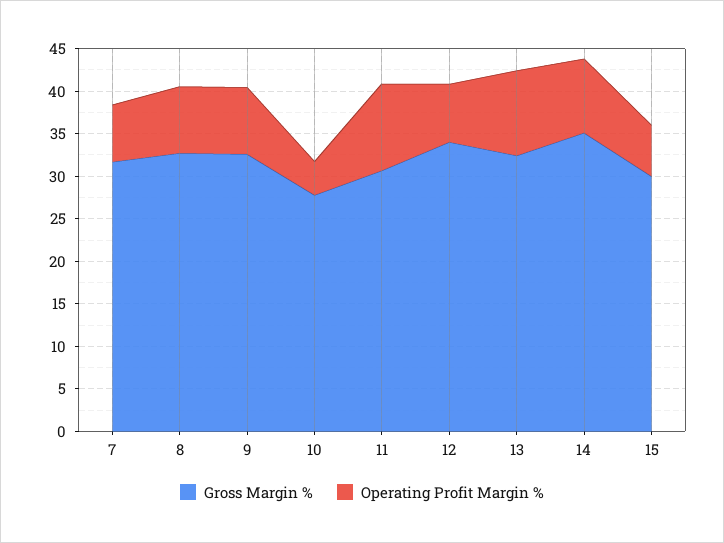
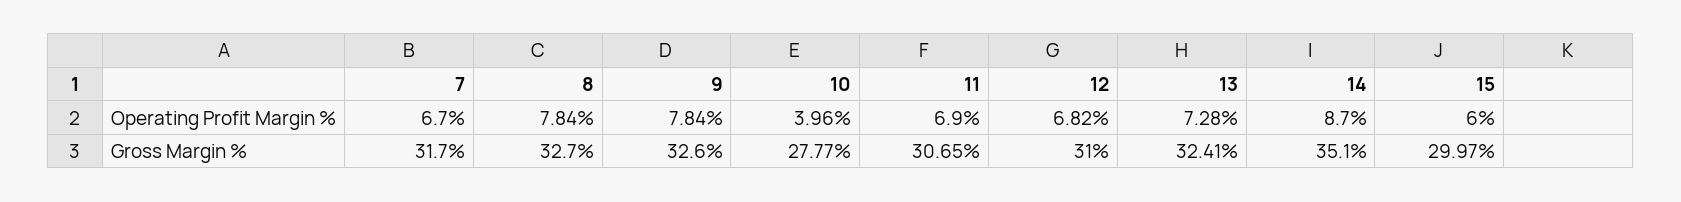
Operating Profit Margin %, 11: 10 -> 6.9
Gross Margin %, 12: 34 -> 31
Operating Profit Margin %, 13: 10 -> 7.28

